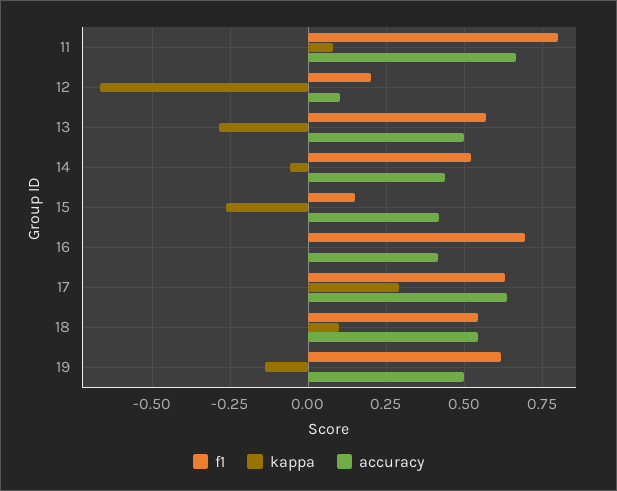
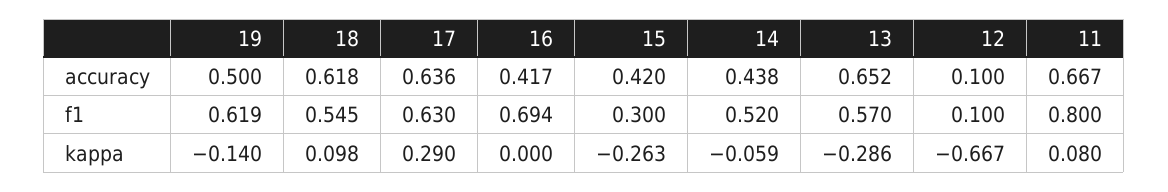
f1, 12: 0.2 -> 0.1
accuracy, 13: 0.5 -> 0.652
f1, 15: 0.15 -> 0.3
accuracy, 18: 0.55 -> 0.618

